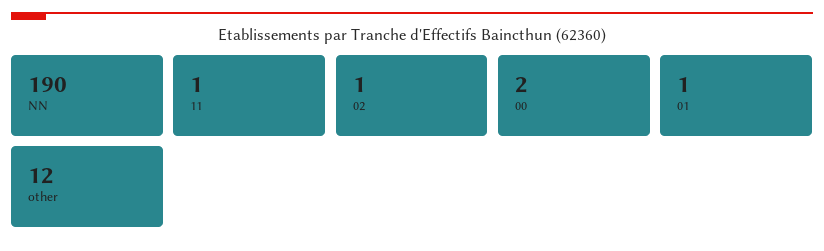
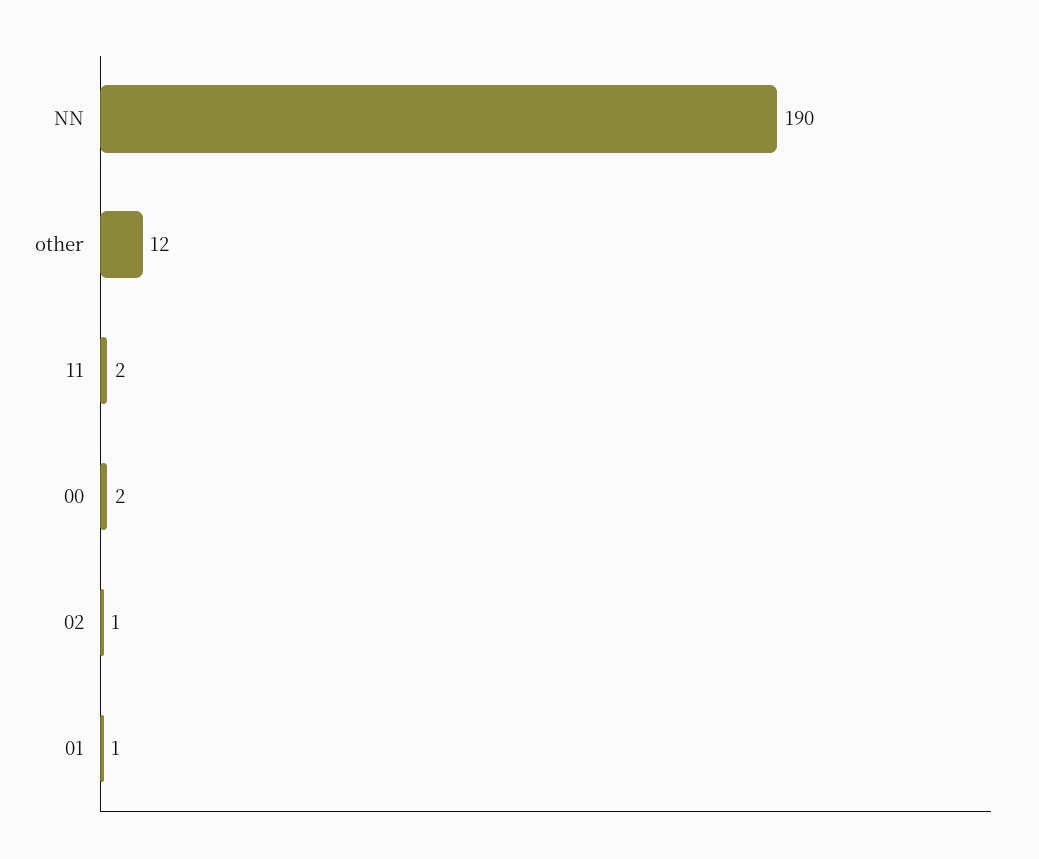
11: 1 -> 2

